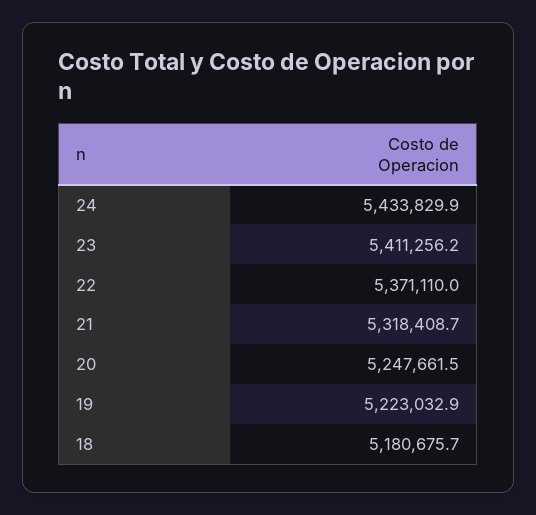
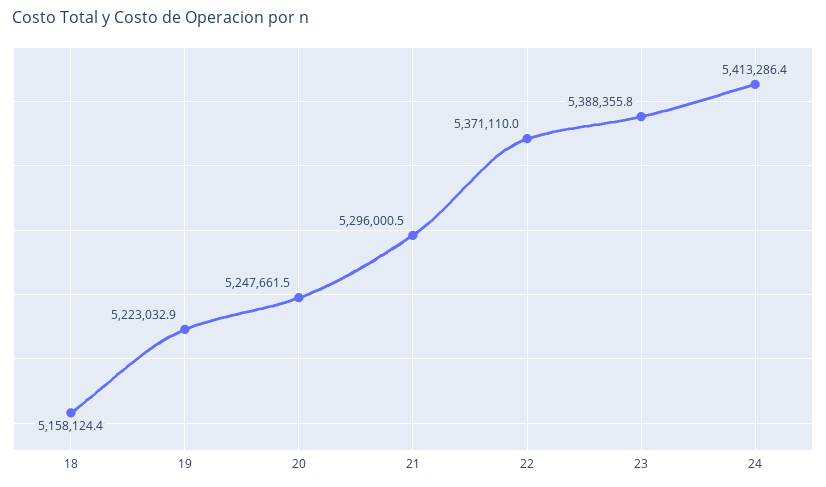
24: 5433829.9 -> 5413286.4
23: 5411256.2 -> 5388355.8
21: 5318408.7 -> 5296000.5
18: 5180675.7 -> 5158124.4

